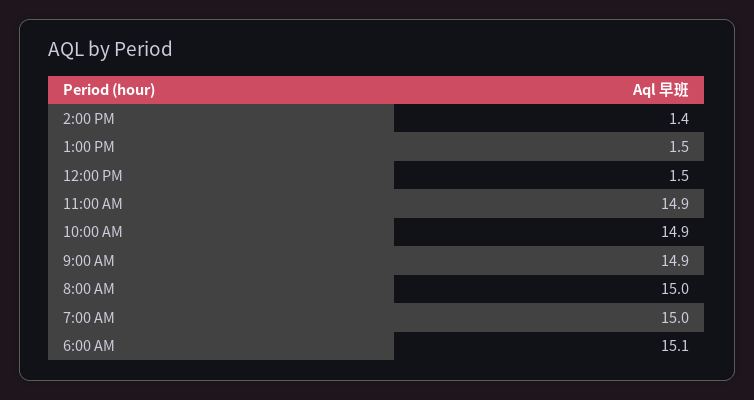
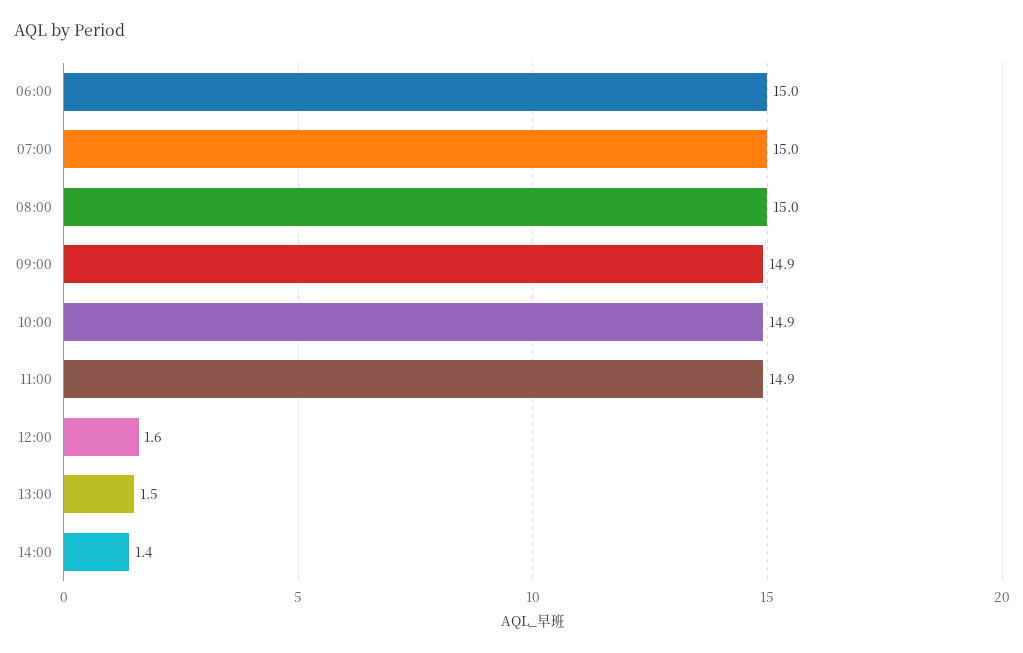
12:00 PM: 1.5 -> 1.6
6:00 AM: 15.1 -> 15

